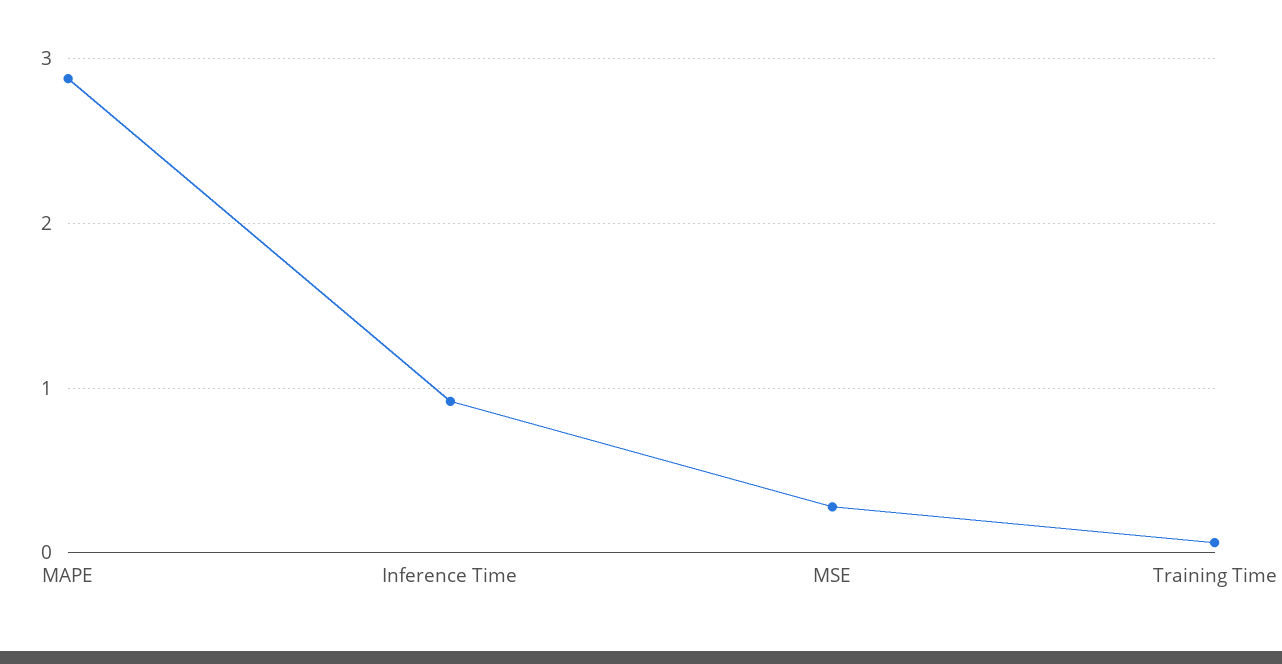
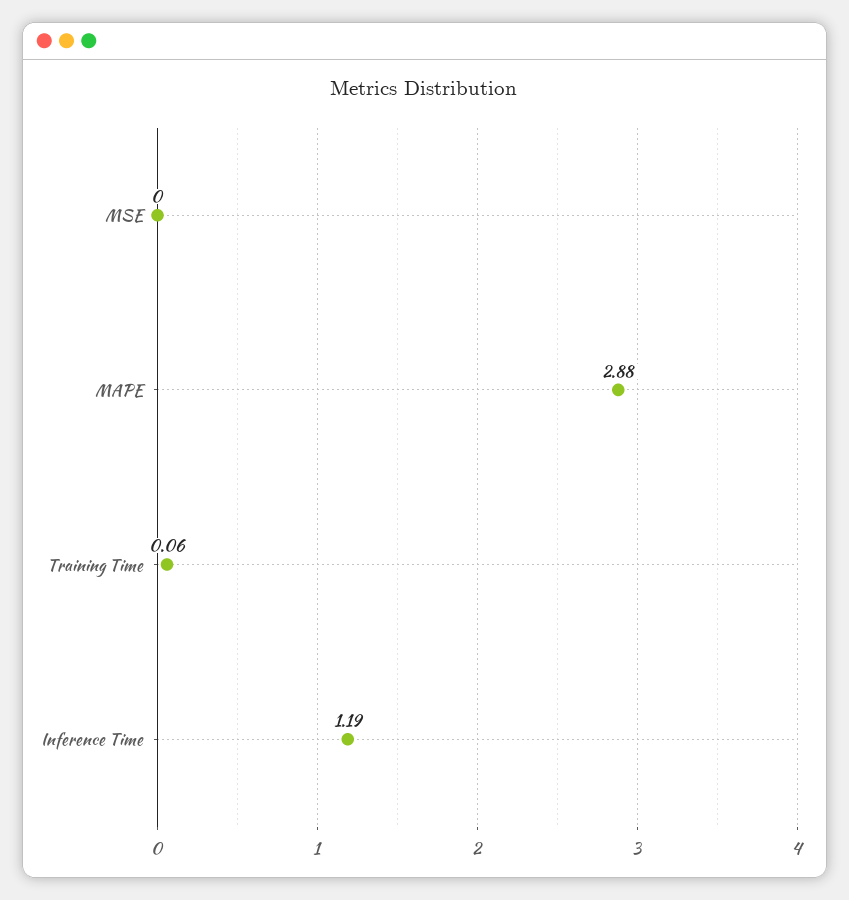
Inference Time: 0.9 -> 1.19
MSE: 0.3 -> 0

